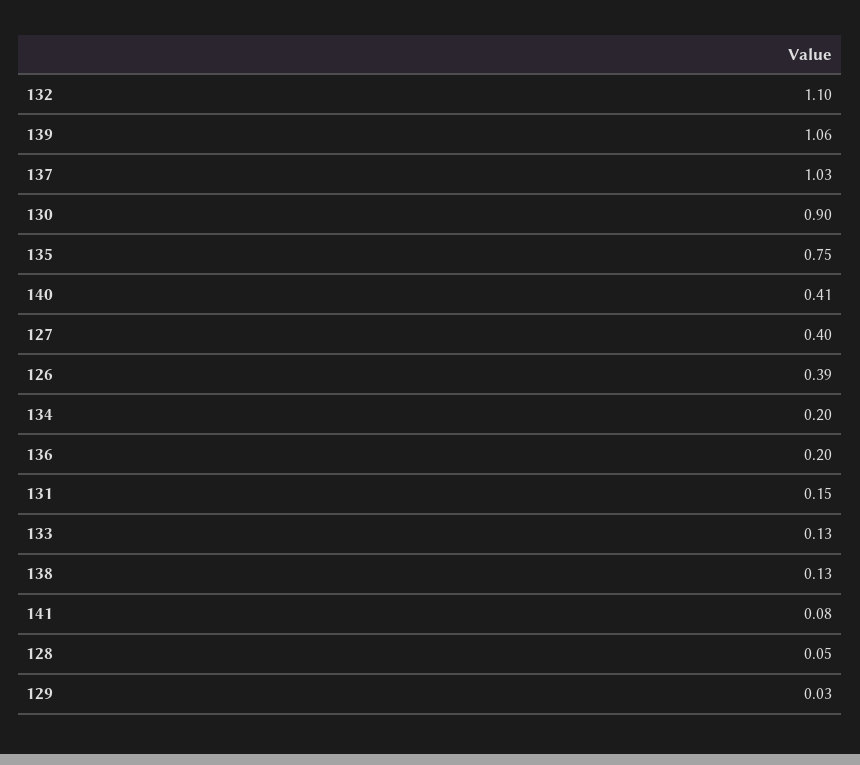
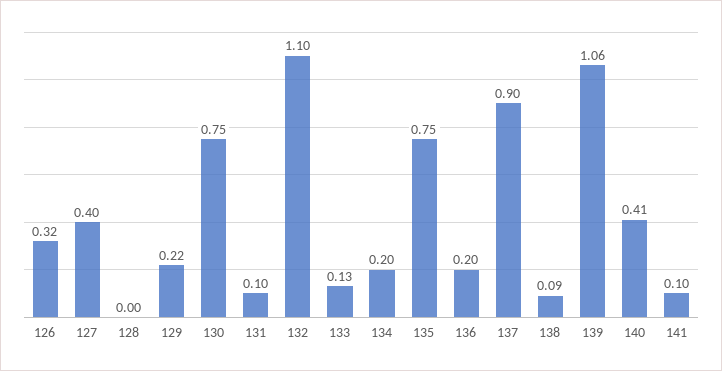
137: 1.03 -> 0.9
130: 0.9 -> 0.75
126: 0.39 -> 0.32
131: 0.15 -> 0.1
138: 0.13 -> 0.09
141: 0.08 -> 0.1
128: 0.05 -> 0
129: 0.03 -> 0.22

